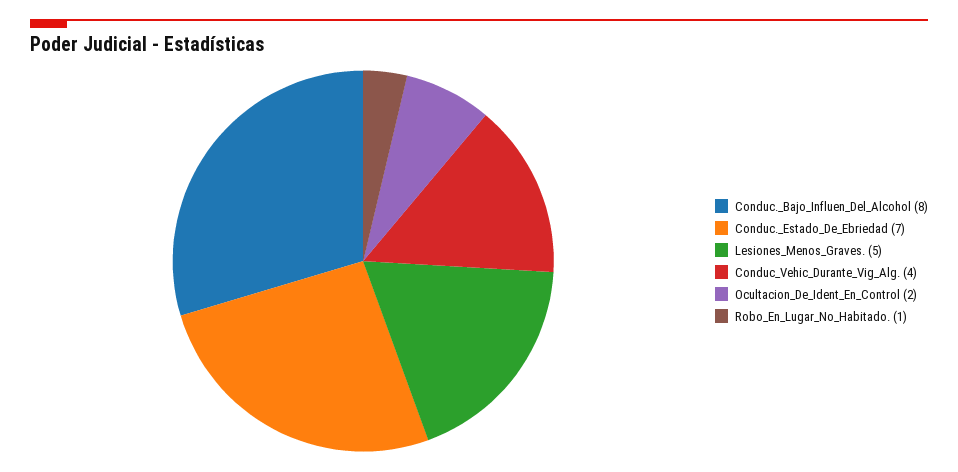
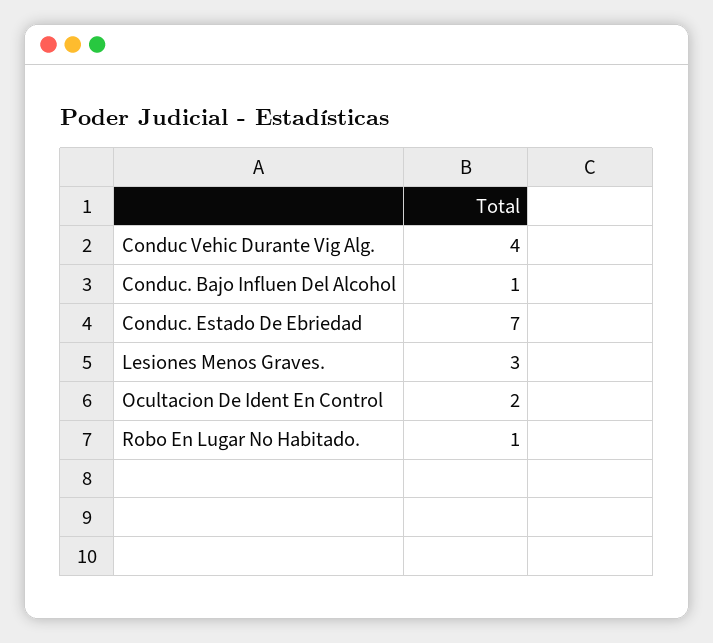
Conduc._Bajo_Influen_Del_Alcohol: 8 -> 1
Lesiones_Menos_Graves.: 5 -> 3

